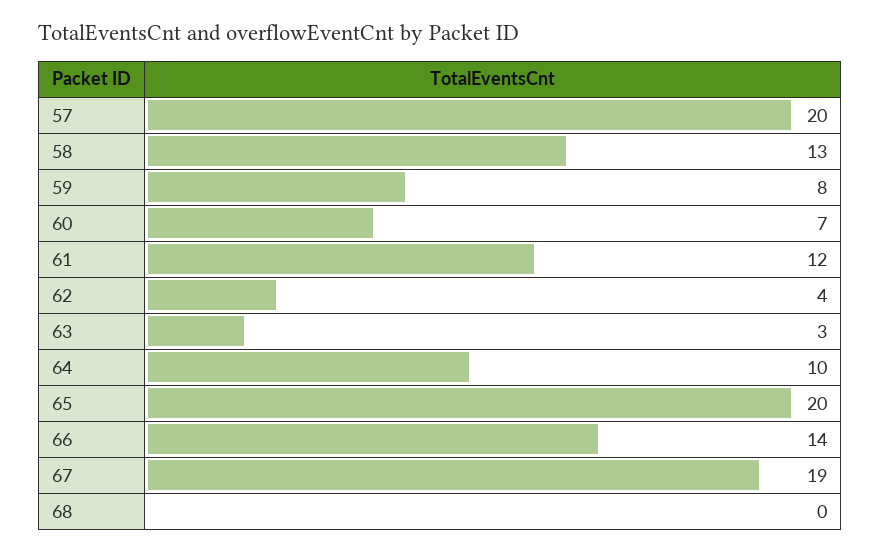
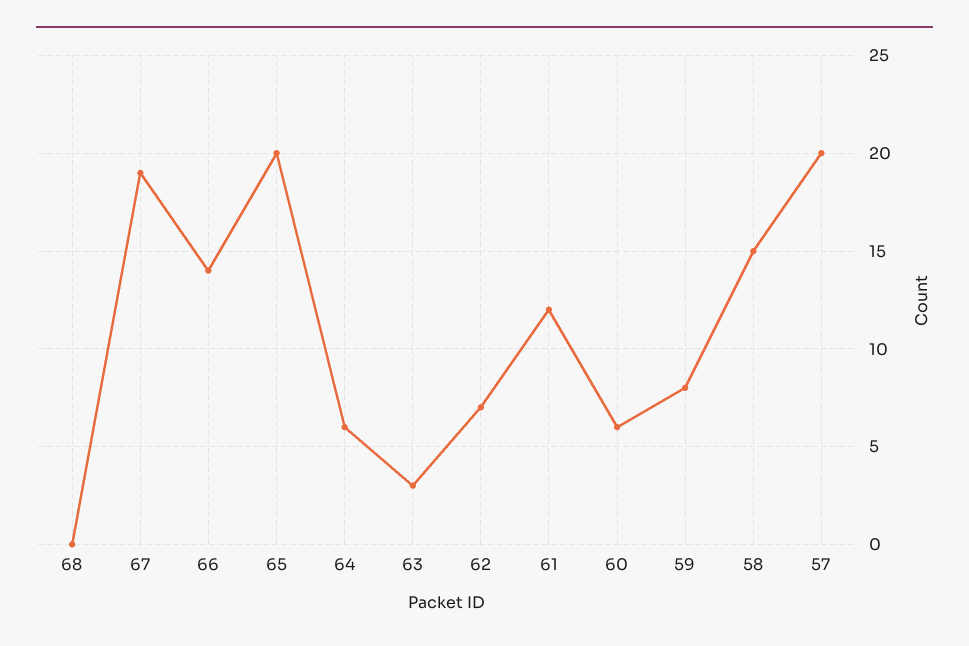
58: 13 -> 15
60: 7 -> 6
62: 4 -> 7
64: 10 -> 6

